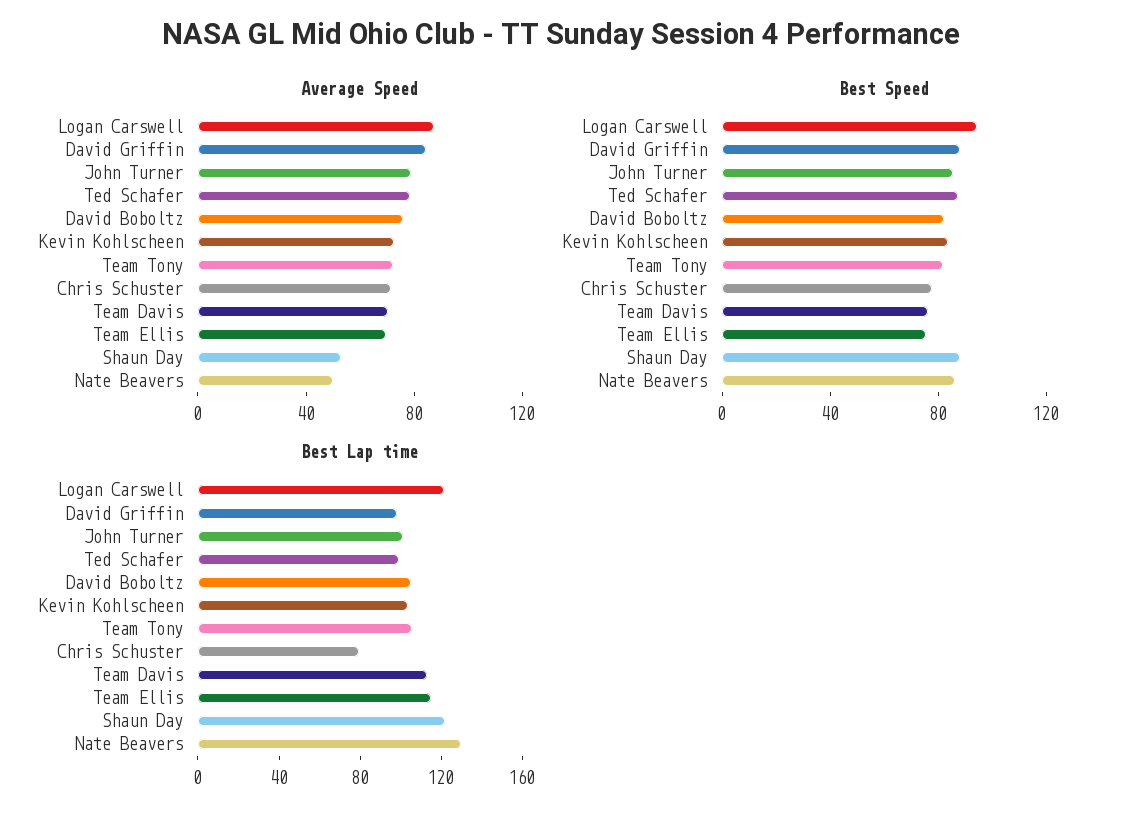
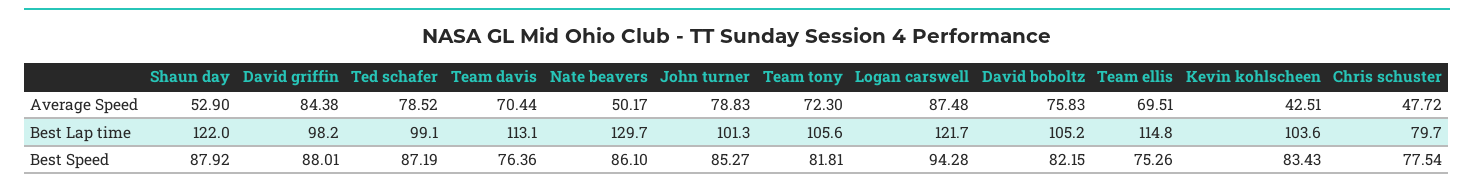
Average Speed, Kevin Kohlscheen: 70 -> 42.51
Average Speed, Chris Schuster: 70 -> 47.72

